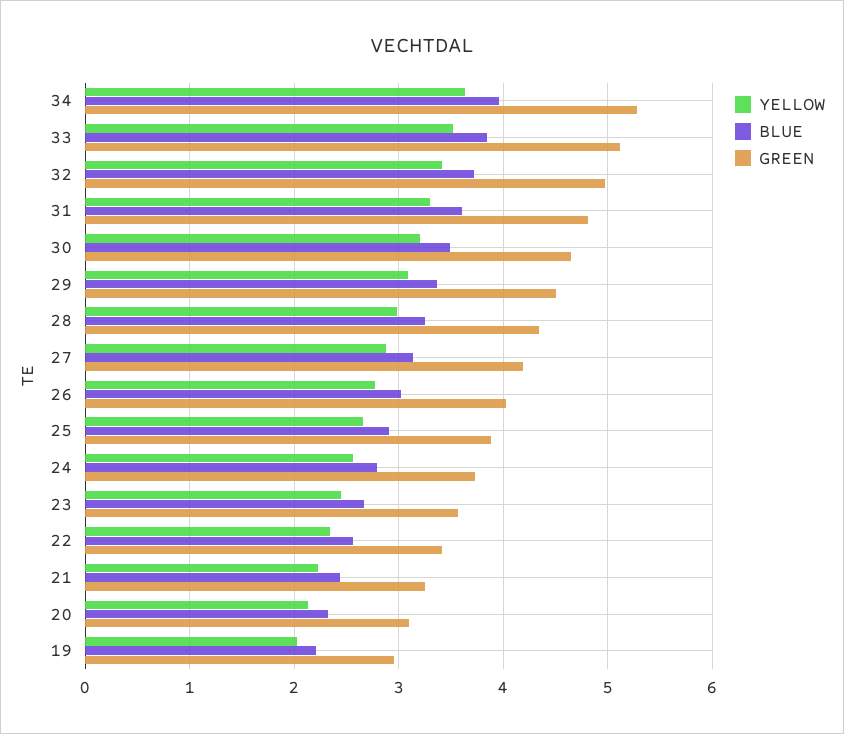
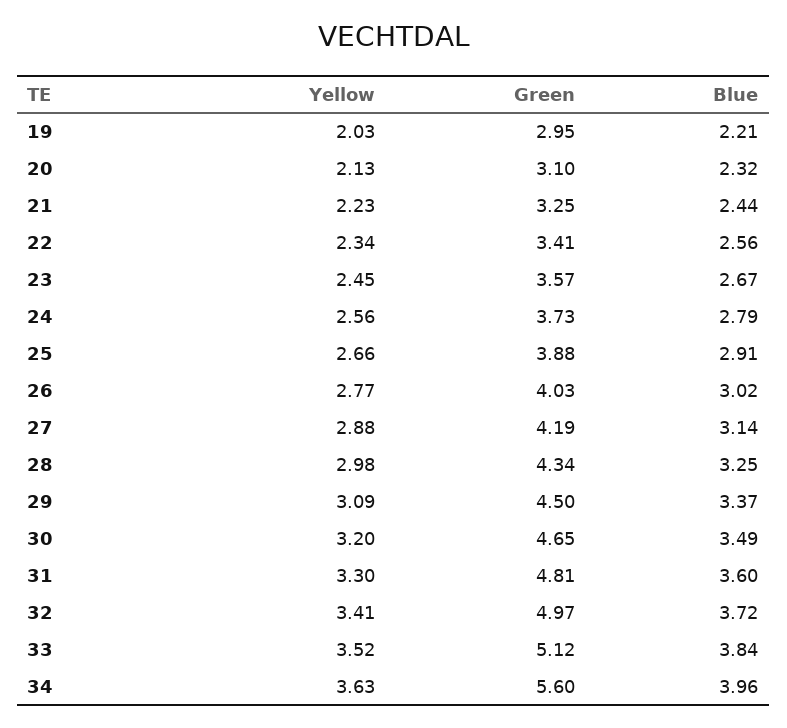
GREEN, 34: 5.3 -> 5.6

